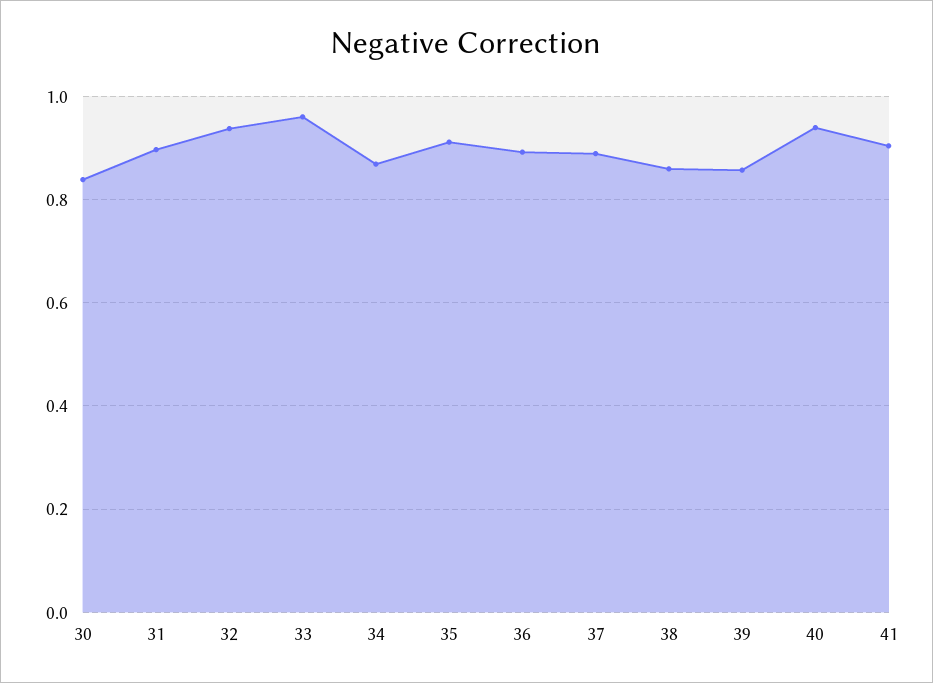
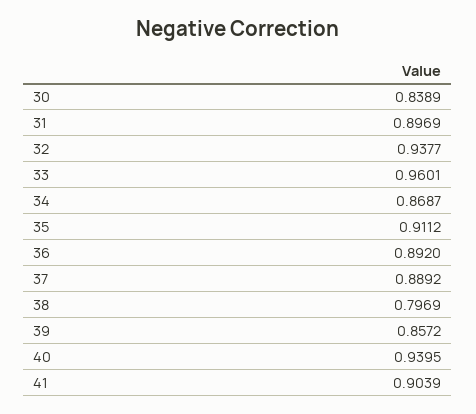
38: 0.86 -> 0.7969

